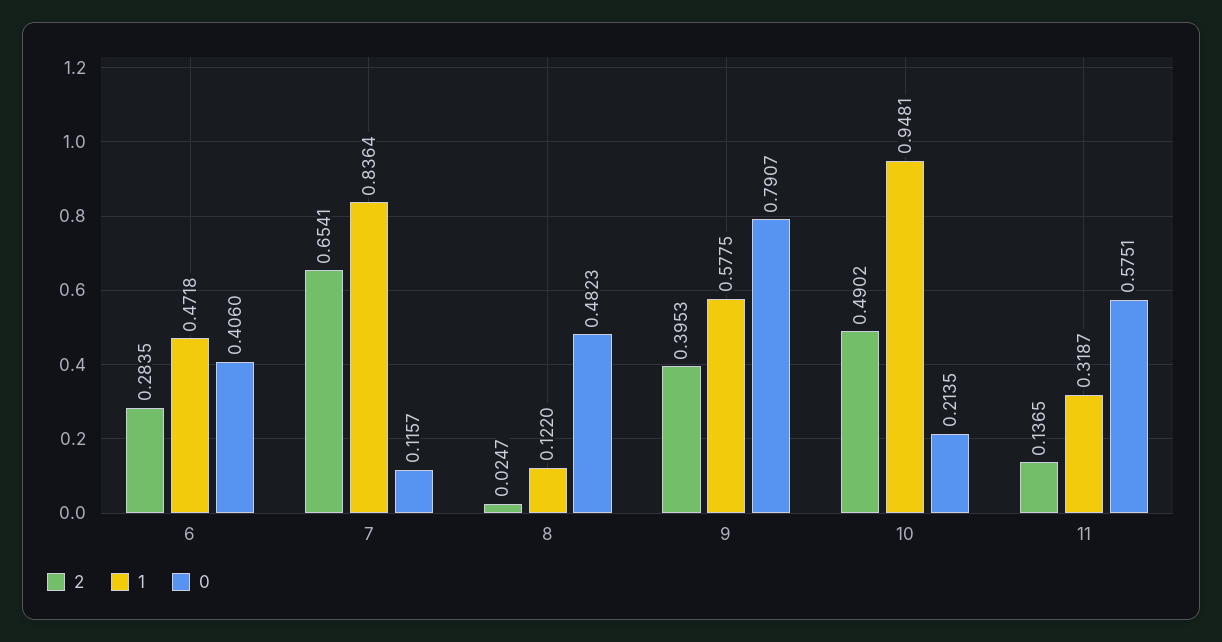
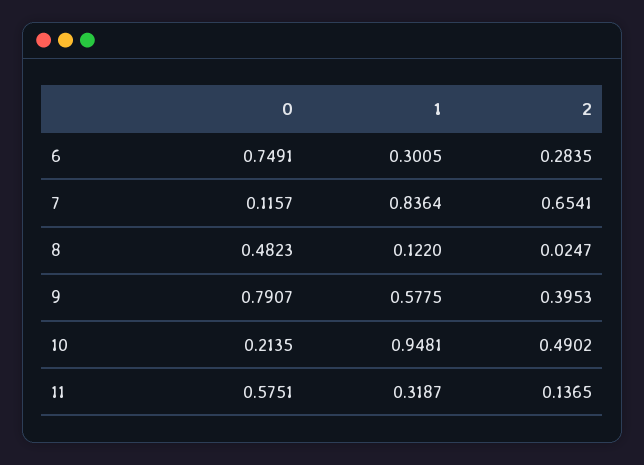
1, 6: 0.4718 -> 0.3005
0, 6: 0.406 -> 0.7491

